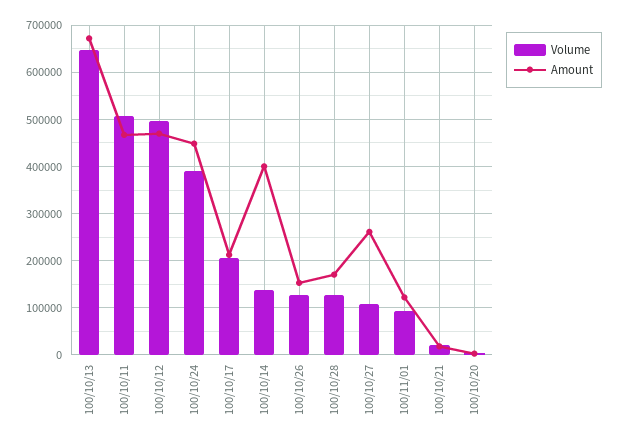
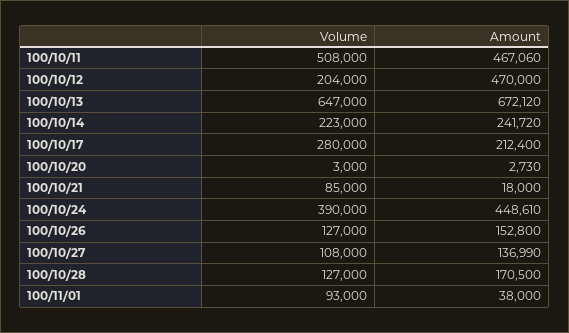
Volume, 100/10/12: 500000 -> 204000
Volume, 100/10/17: 200000 -> 280000
Volume, 100/10/14: 140000 -> 223000
Amount, 100/10/14: 400000 -> 241720
Amount, 100/10/27: 260000 -> 136990
Amount, 100/11/01: 120000 -> 38000
Volume, 100/10/21: 20000 -> 85000

